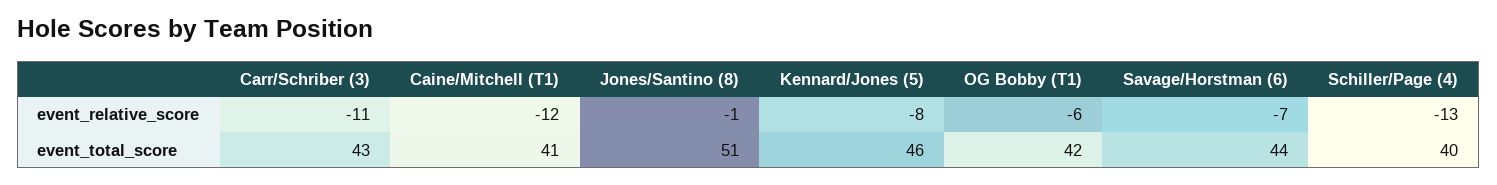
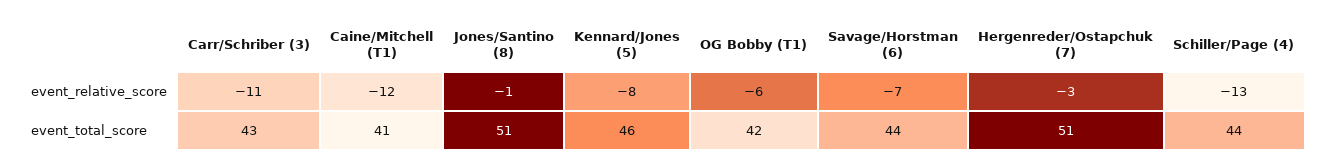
Schiller/Page (4), event_total_score: 40 -> 44
Hergenreder/Ostapchuk (7), event_relative_score: none -> -3
Hergenreder/Ostapchuk (7), event_total_score: none -> 51

